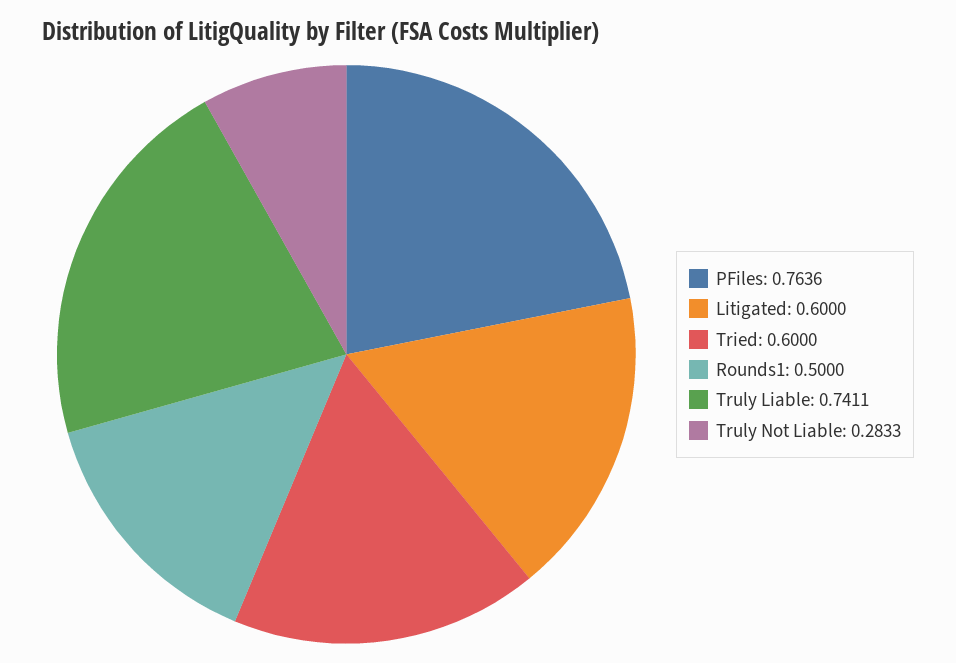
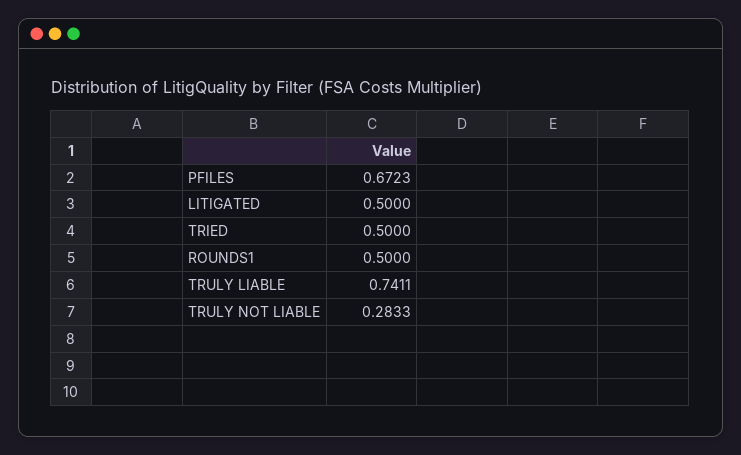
PFiles: 0.7636 -> 0.6723
Litigated: 0.6 -> 0.5
Tried: 0.6 -> 0.5

